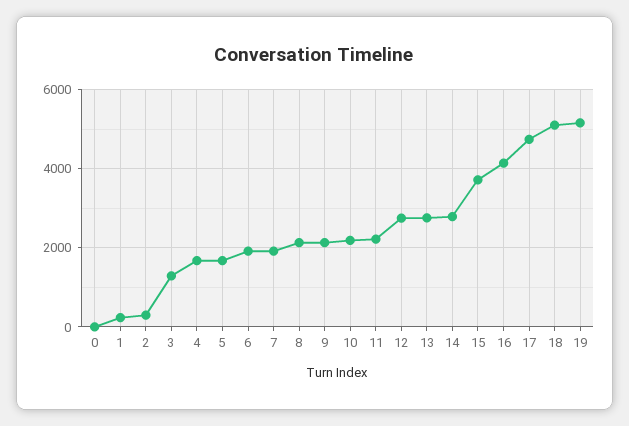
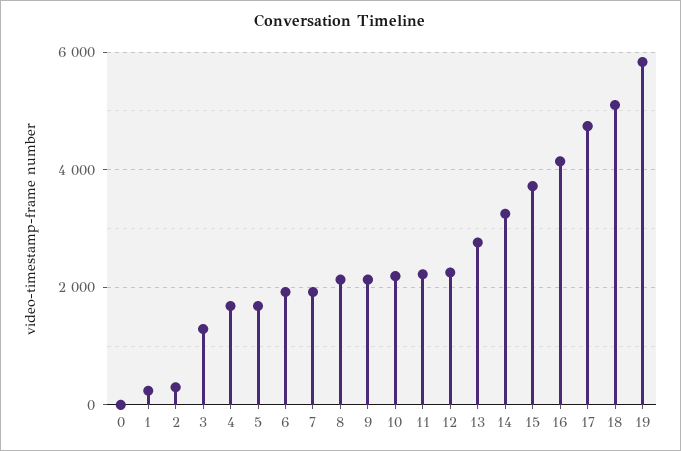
12: 2800 -> 2200
14: 2800 -> 3200
19: 5200 -> 5800

